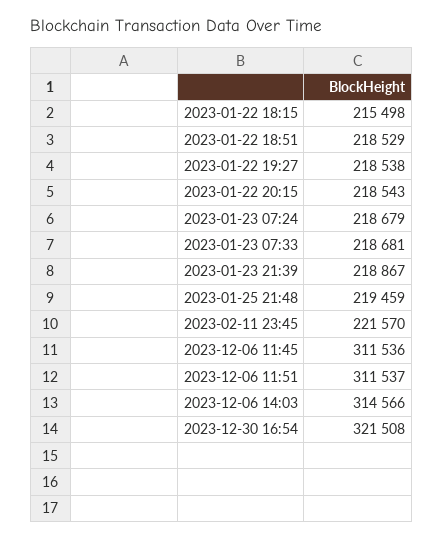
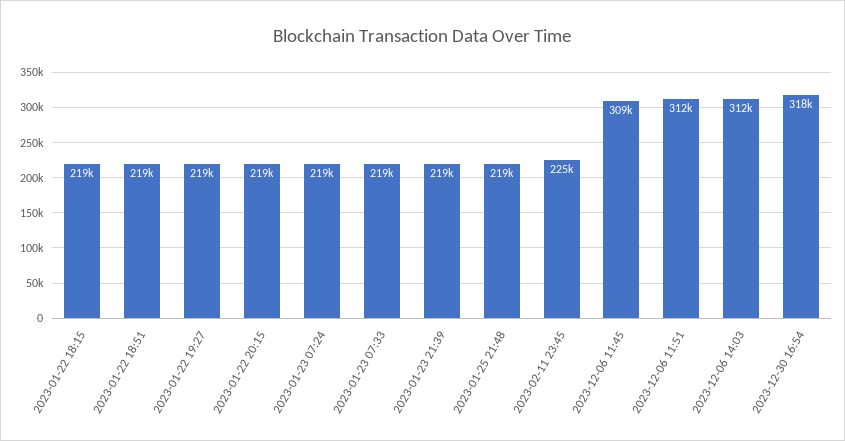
2023-01-22 18:15: 215498 -> 219000
2023-02-11 23:45: 221570 -> 225000
2023-12-06 11:45: 311536 -> 309000
2023-12-06 14:03: 314566 -> 312000
2023-12-30 16:54: 321508 -> 318000

